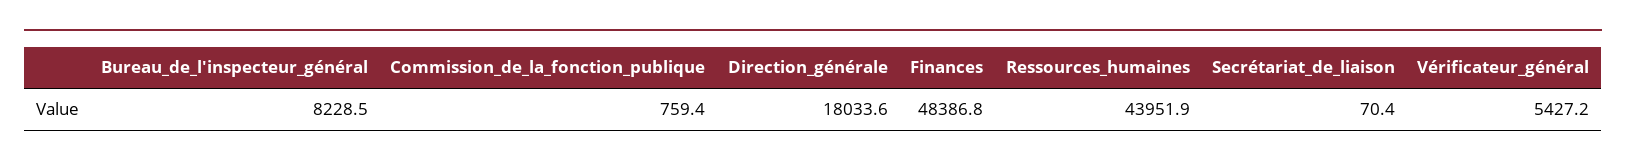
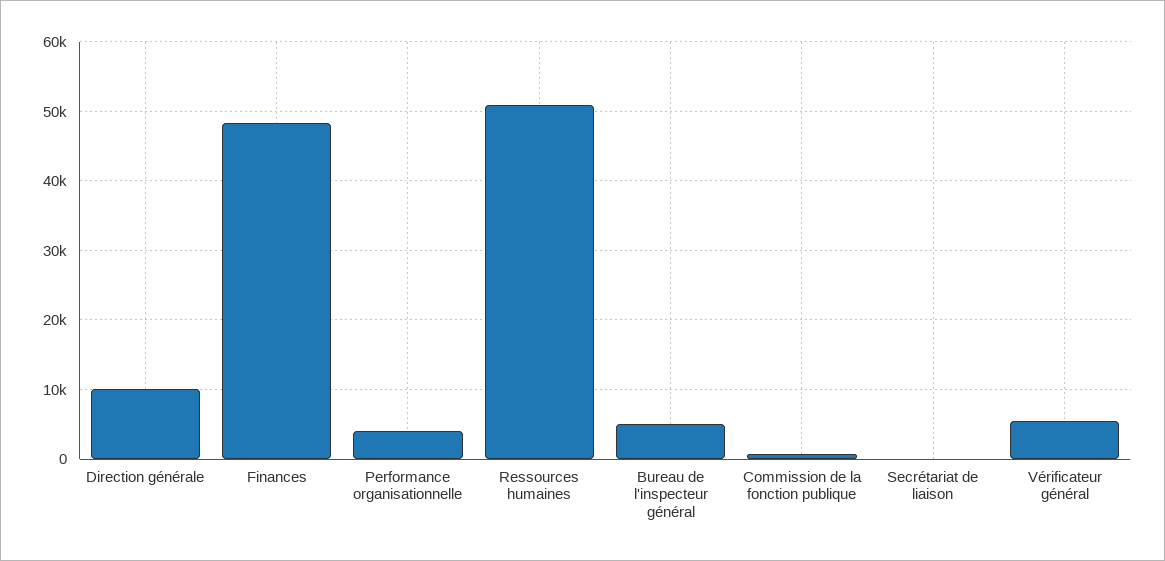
Bureau_de_l'inspecteur_général: 8228.5 -> 5000
Direction_générale: 18033.6 -> 10000
Ressources_humaines: 43951.9 -> 51000
Performance organisationnelle: none -> 4000

